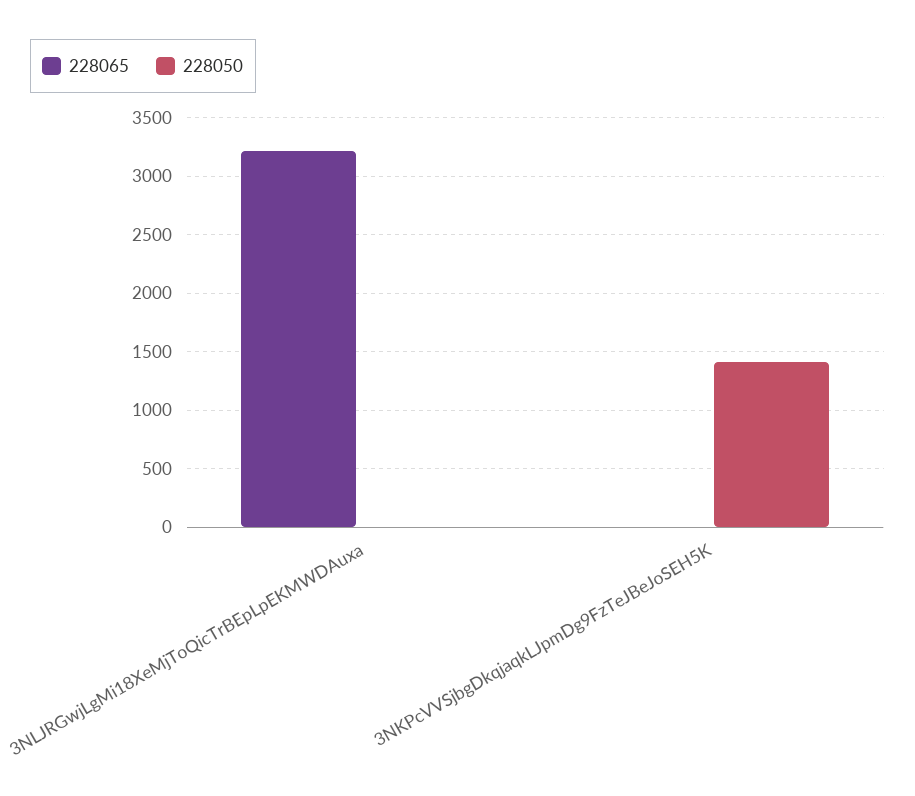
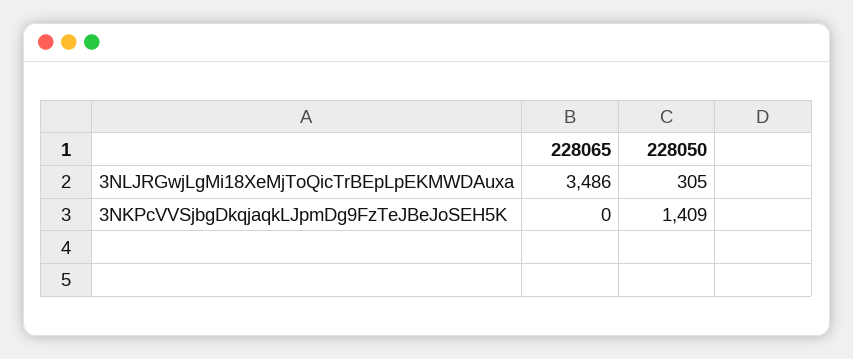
228065, 3NLJRGwjLgMi18XeMjToQicTrBEpLpEKMWDAuxa: 3200 -> 3486
228050, 3NLJRGwjLgMi18XeMjToQicTrBEpLpEKMWDAuxa: 0 -> 305

